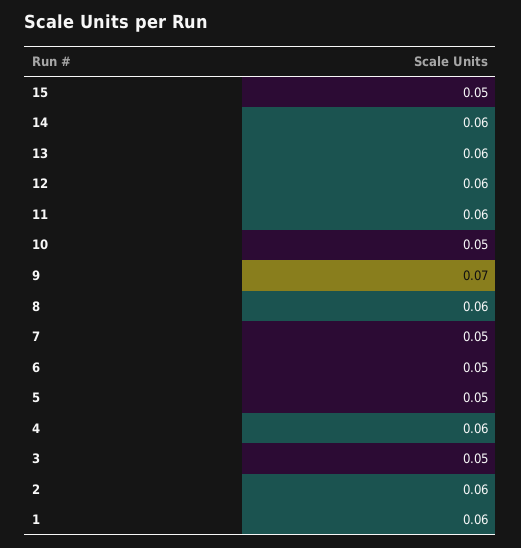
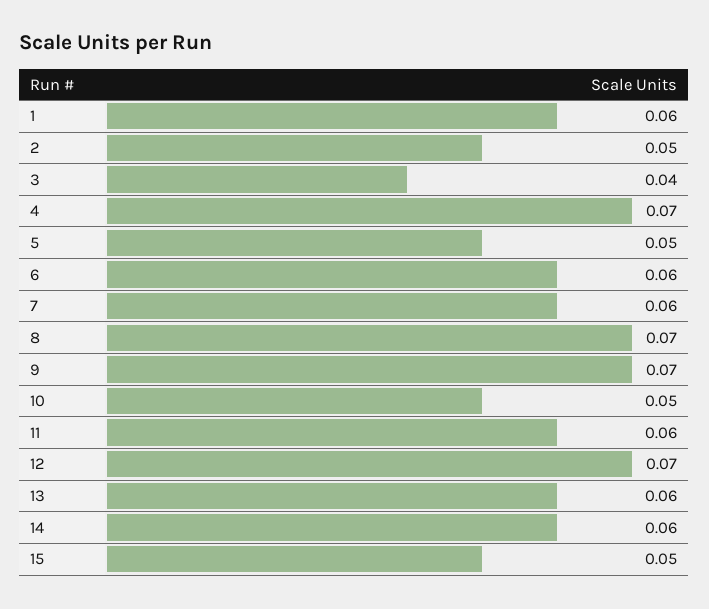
12: 0.06 -> 0.07
8: 0.06 -> 0.07
7: 0.05 -> 0.06
6: 0.05 -> 0.06
4: 0.06 -> 0.07
3: 0.05 -> 0.04
2: 0.06 -> 0.05

